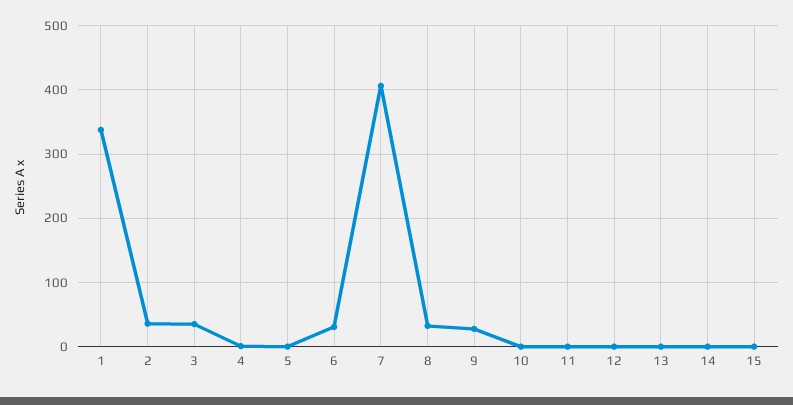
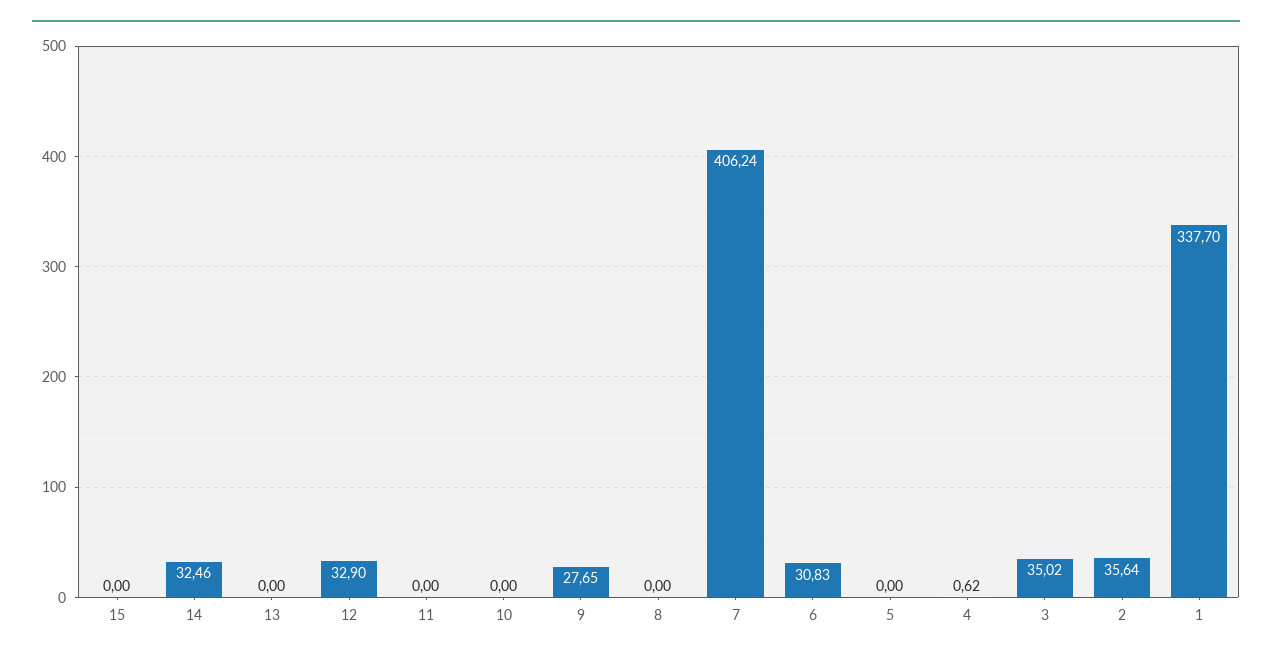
8: 30 -> 0
12: 0 -> 32.9
14: 0 -> 32.46

